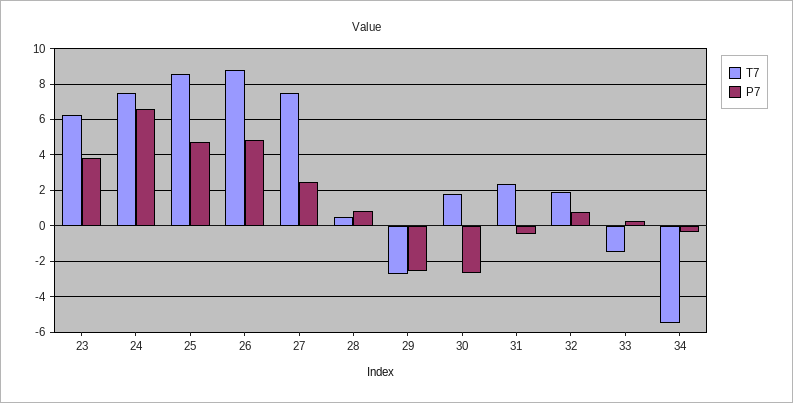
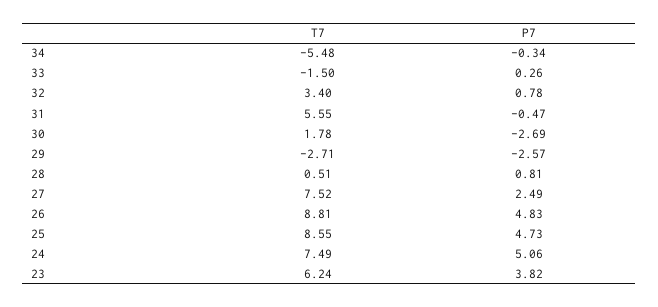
P7, 24: 6.5 -> 5.06
T7, 31: 2.5 -> 5.55
T7, 32: 2 -> 3.4

